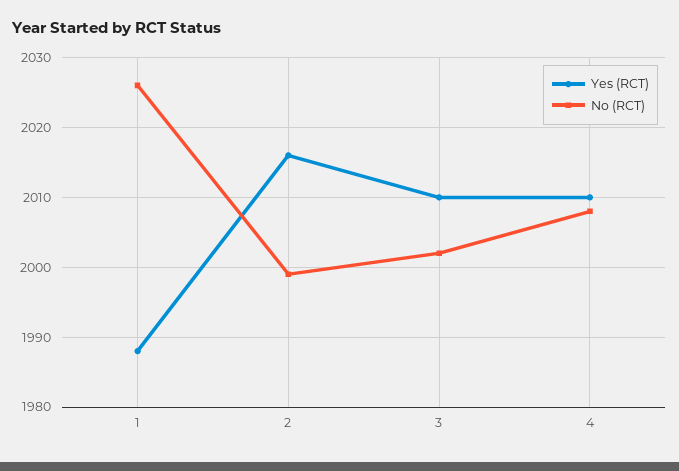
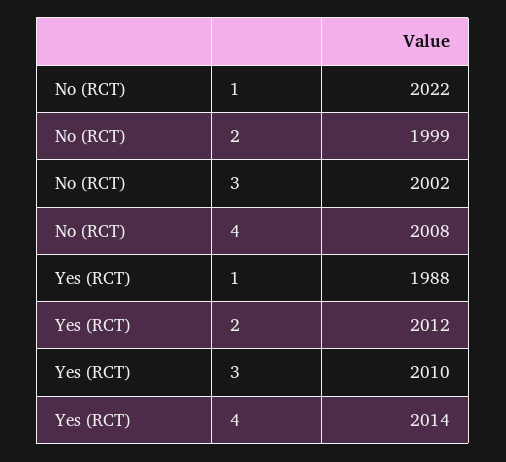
No (RCT), 1: 2026 -> 2022
Yes (RCT), 2: 2016 -> 2012
Yes (RCT), 4: 2010 -> 2014

